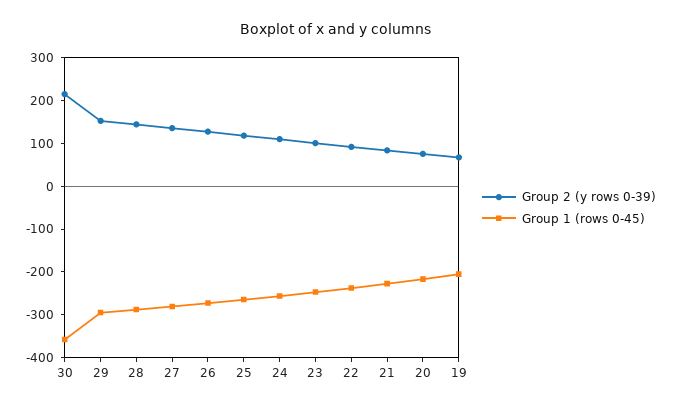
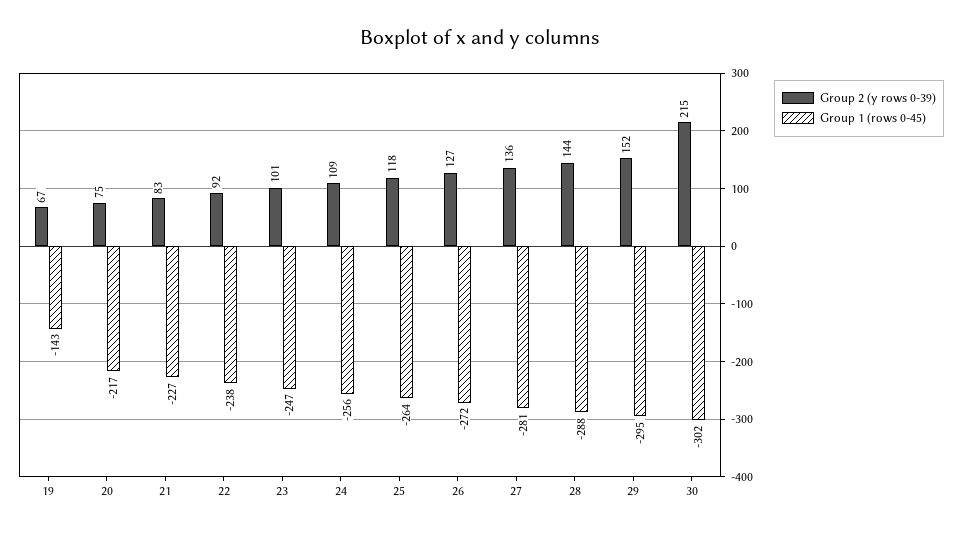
Group 1 (rows 0-45), 30: -360 -> -302
Group 1 (rows 0-45), 19: -200 -> -143

